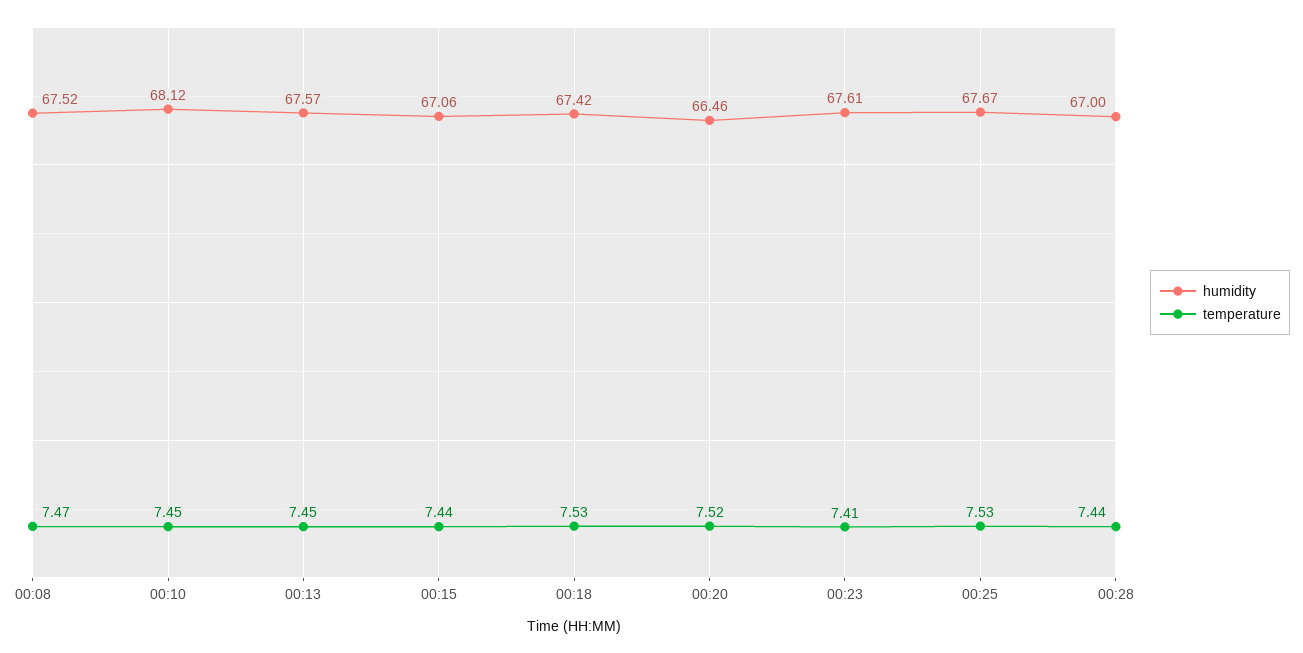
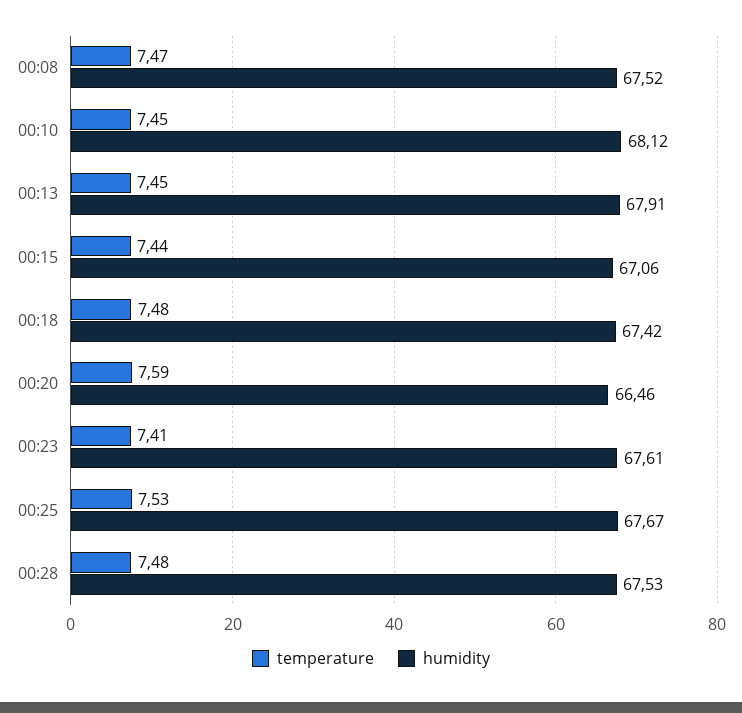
humidity, 00:13: 67.57 -> 67.91
temperature, 00:18: 7.53 -> 7.48
temperature, 00:20: 7.52 -> 7.59
humidity, 00:28: 67 -> 67.53
temperature, 00:28: 7.44 -> 7.48

